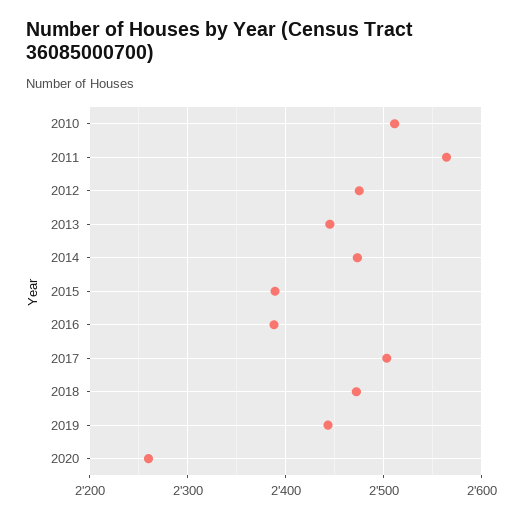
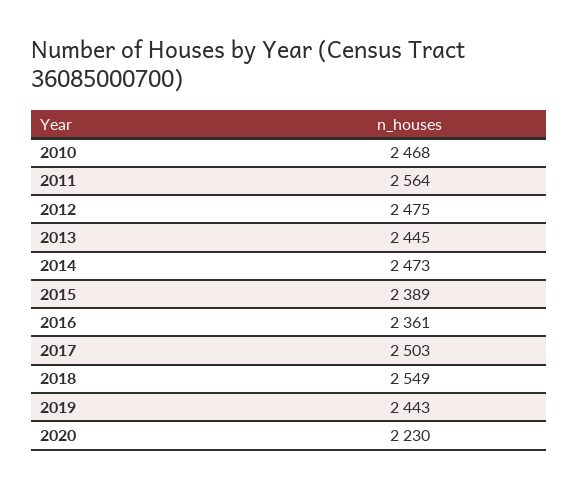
2010: 2510 -> 2468
2016: 2390 -> 2361
2018: 2470 -> 2549
2020: 2260 -> 2230

